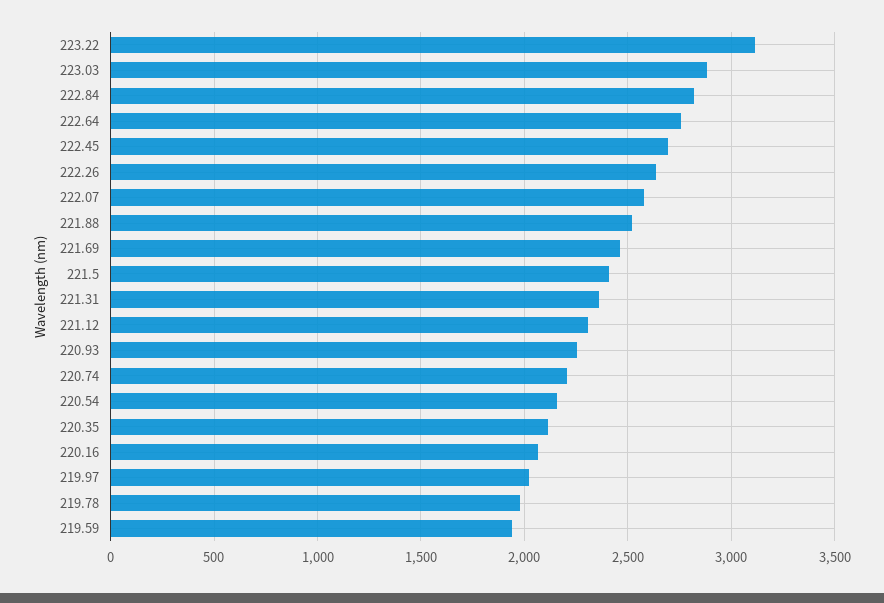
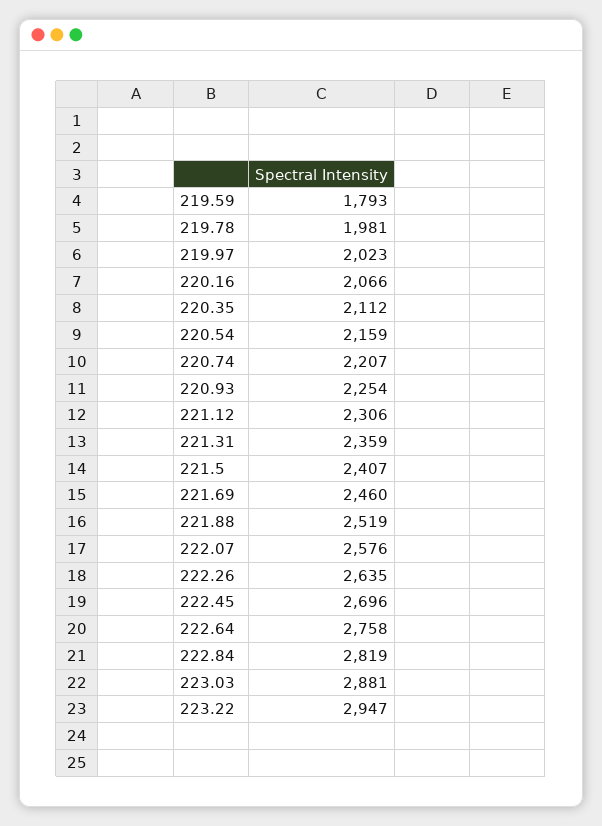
223.22: 3100 -> 2947
219.59: 1950 -> 1793

